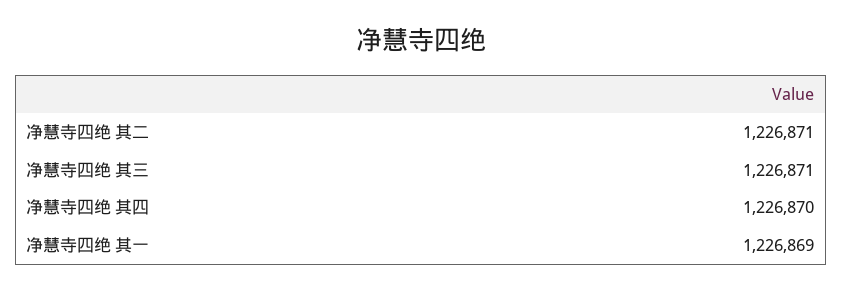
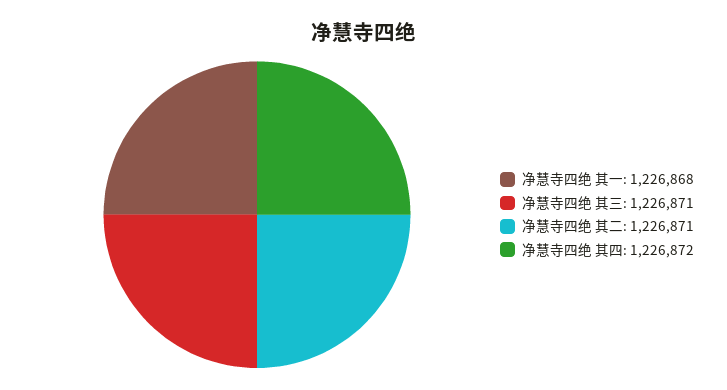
净慧寺四绝 其四: 1226870 -> 1226872
净慧寺四绝 其一: 1226869 -> 1226868

